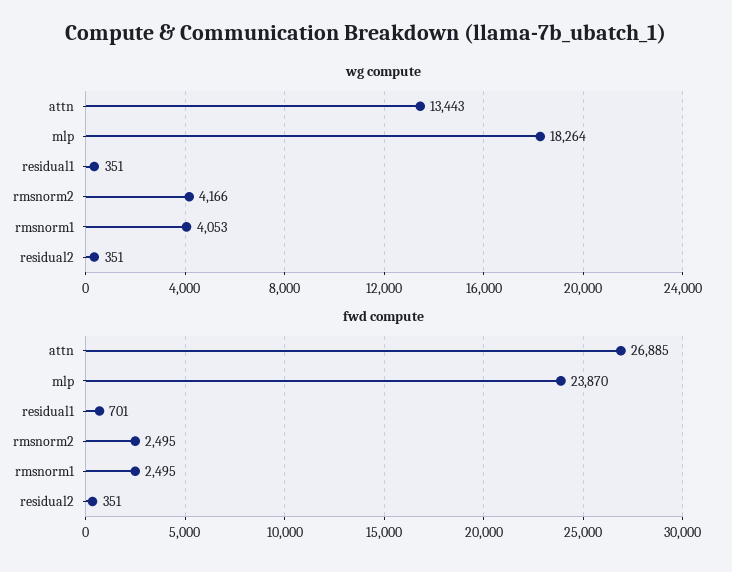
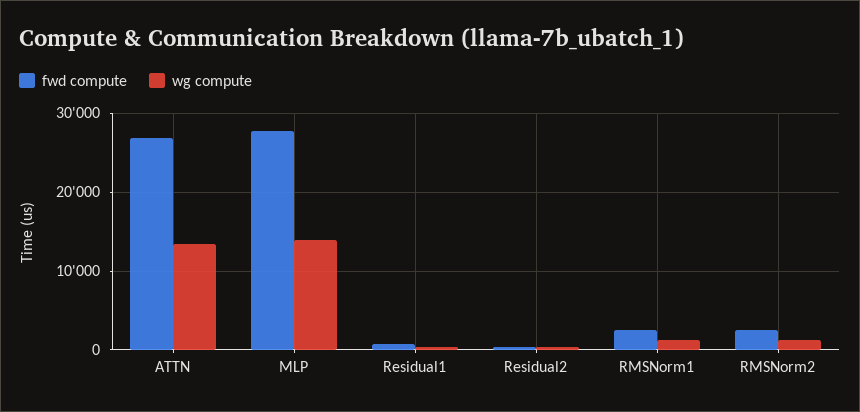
wg compute, mlp: 18264 -> 14000
wg compute, rmsnorm2: 4166 -> 1000
wg compute, rmsnorm1: 4053 -> 1000
fwd compute, mlp: 23870 -> 28000

